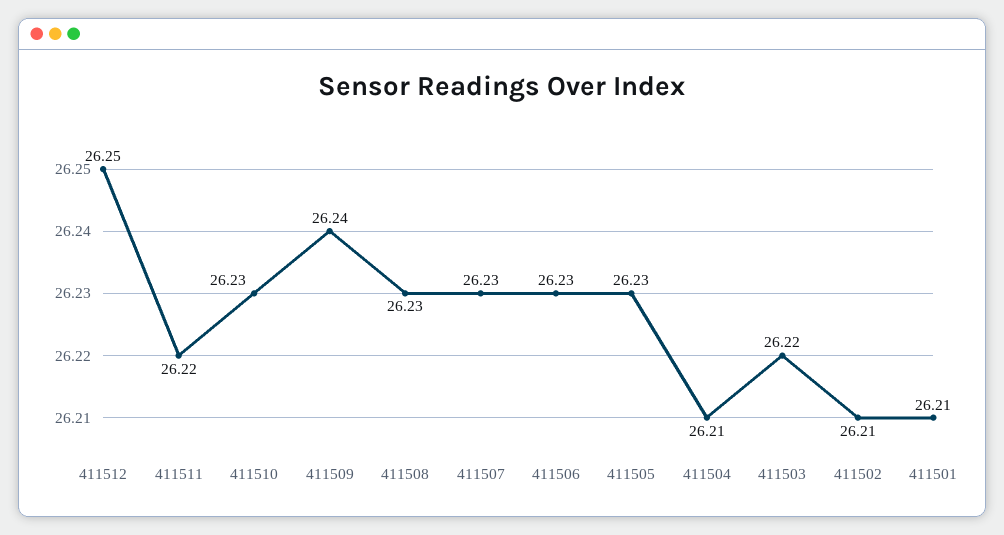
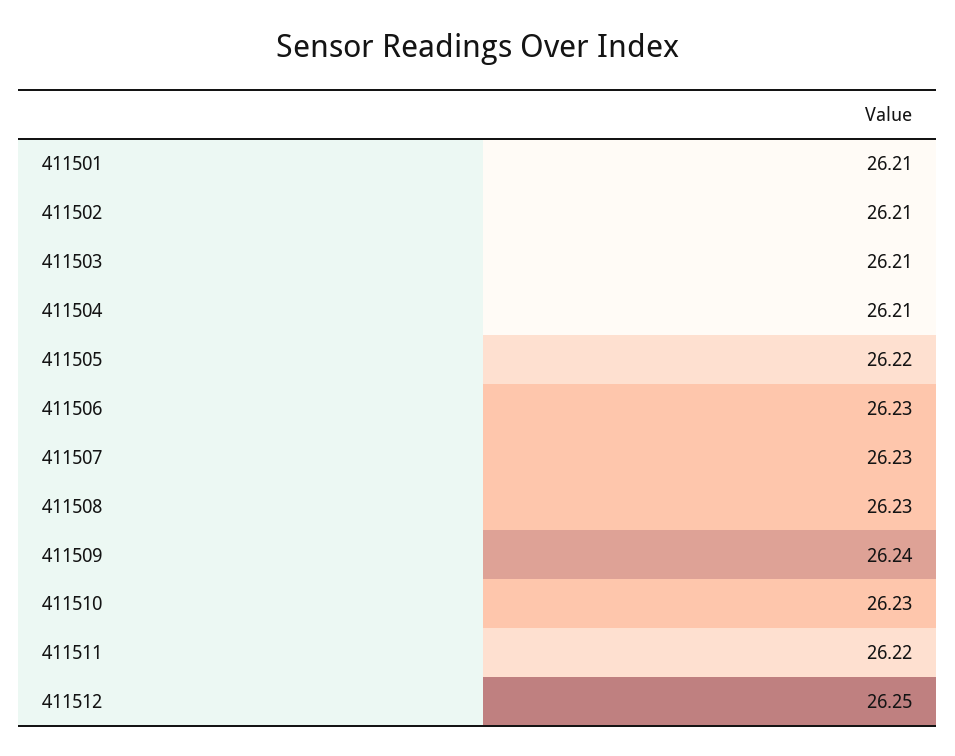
411505: 26.23 -> 26.22
411503: 26.22 -> 26.21

